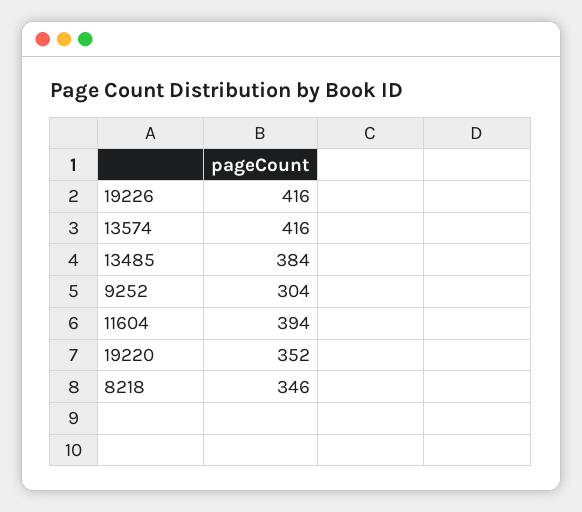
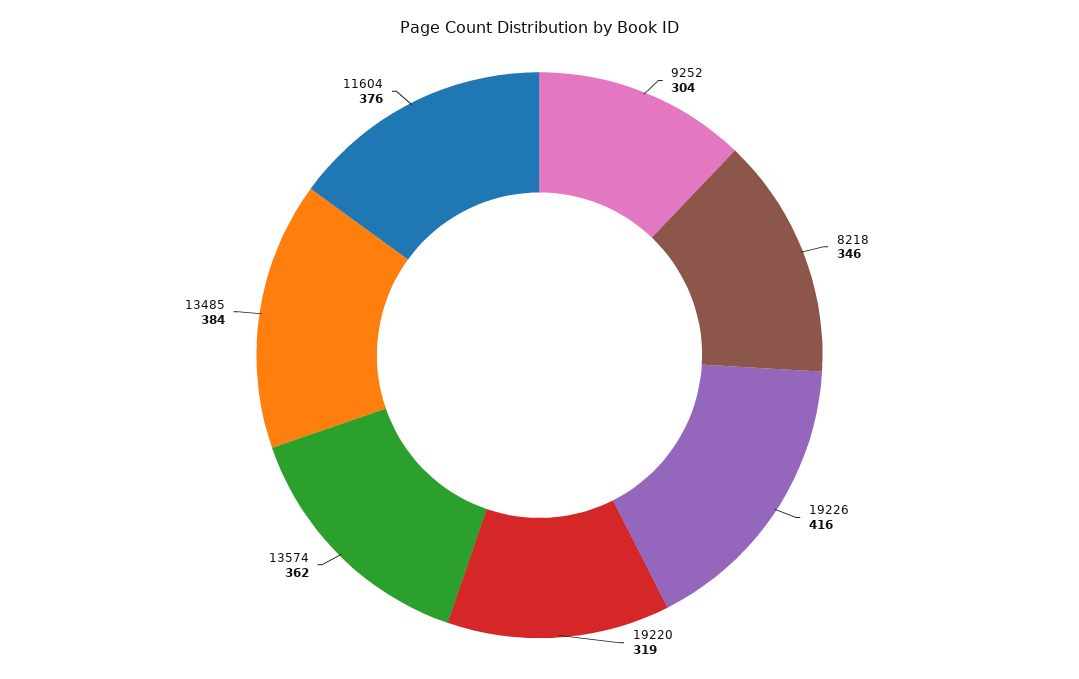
13574: 416 -> 362
11604: 394 -> 376
19220: 352 -> 319

